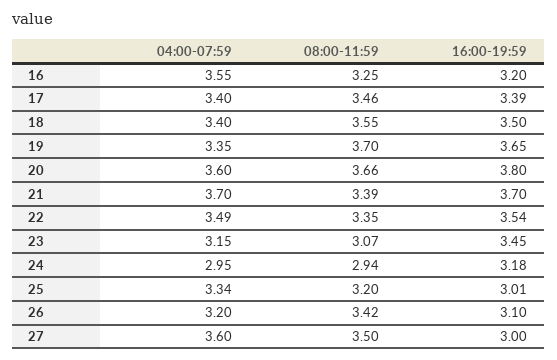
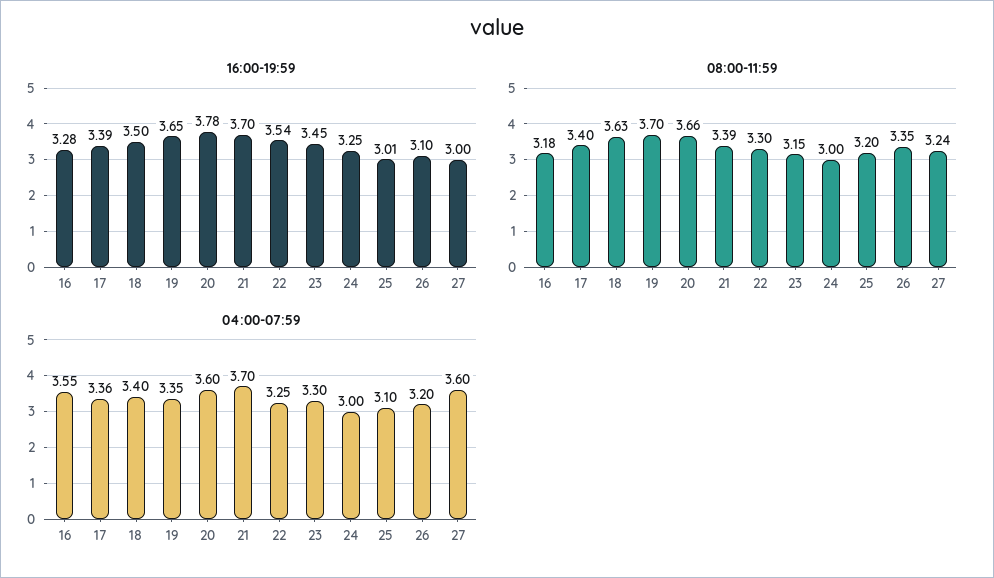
08:00-11:59, 16: 3.25 -> 3.18
16:00-19:59, 16: 3.2 -> 3.28
04:00-07:59, 17: 3.4 -> 3.36
08:00-11:59, 17: 3.46 -> 3.4
08:00-11:59, 18: 3.55 -> 3.63
16:00-19:59, 20: 3.8 -> 3.78
04:00-07:59, 22: 3.49 -> 3.25
08:00-11:59, 22: 3.35 -> 3.3
04:00-07:59, 23: 3.15 -> 3.3
08:00-11:59, 23: 3.07 -> 3.15
04:00-07:59, 24: 2.95 -> 3
08:00-11:59, 24: 2.94 -> 3
16:00-19:59, 24: 3.18 -> 3.25
04:00-07:59, 25: 3.34 -> 3.1
08:00-11:59, 26: 3.42 -> 3.35
08:00-11:59, 27: 3.5 -> 3.24

